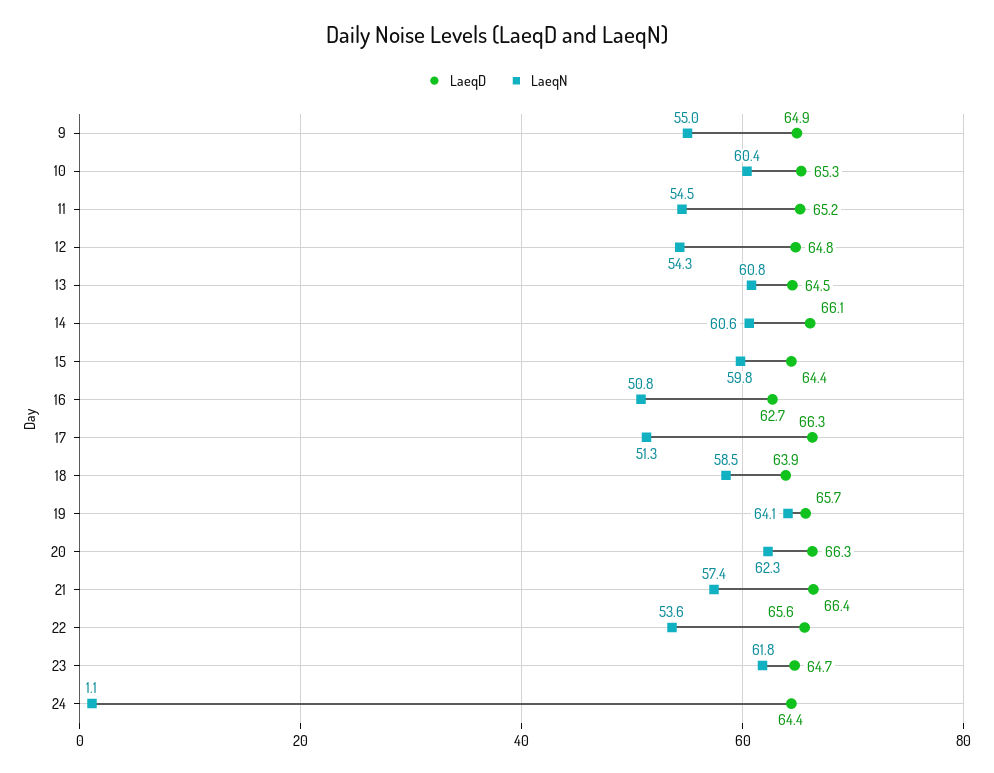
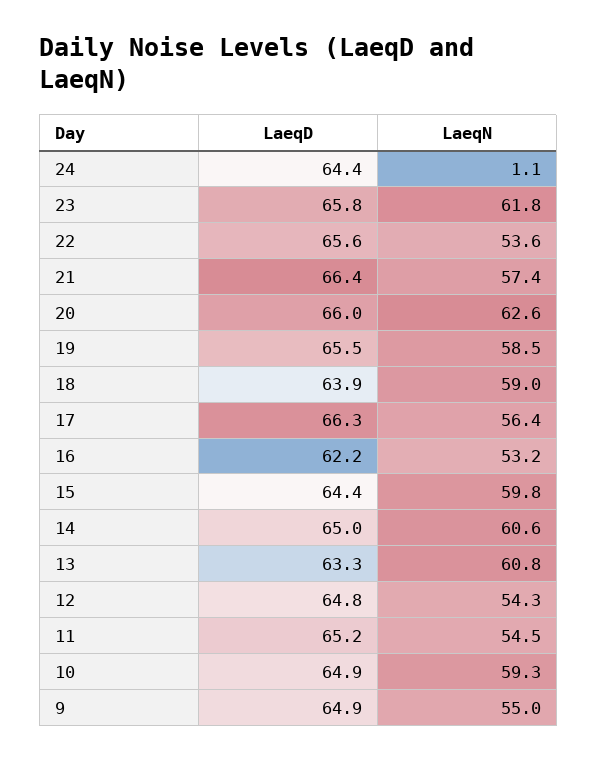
LaeqD, 10: 65.3 -> 64.9
LaeqN, 10: 60.4 -> 59.3
LaeqD, 13: 64.5 -> 63.3
LaeqD, 14: 66.1 -> 65
LaeqD, 16: 62.7 -> 62.2
LaeqN, 16: 50.8 -> 53.2
LaeqN, 17: 51.3 -> 56.4
LaeqN, 18: 58.5 -> 59
LaeqD, 19: 65.7 -> 65.5
LaeqN, 19: 64.1 -> 58.5
LaeqD, 20: 66.3 -> 66
LaeqN, 20: 62.3 -> 62.6
LaeqD, 23: 64.7 -> 65.8

